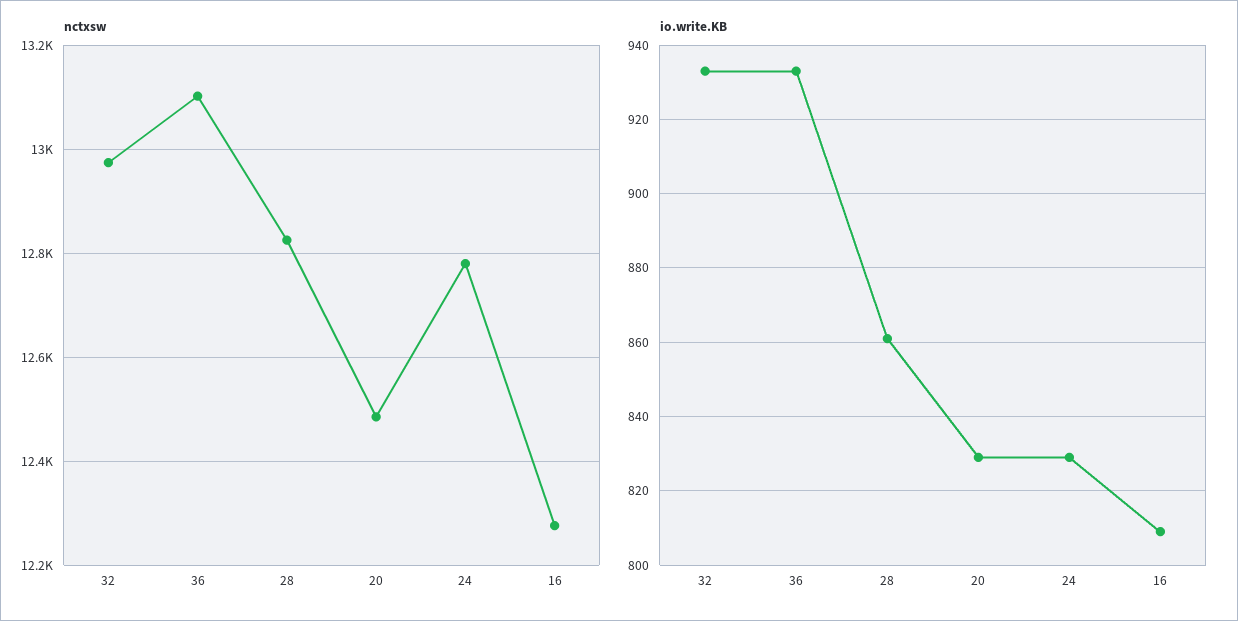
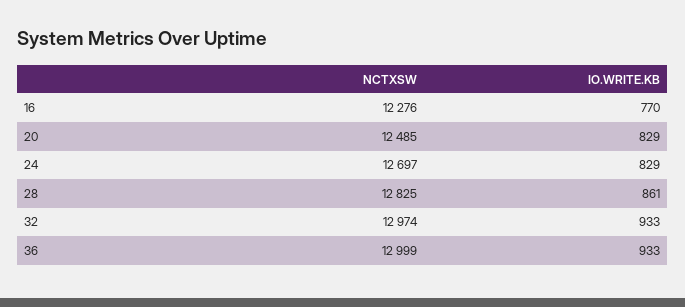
nctxsw, 36: 13100 -> 12999
nctxsw, 24: 12780 -> 12697
io.write.KB, 16: 810 -> 770

